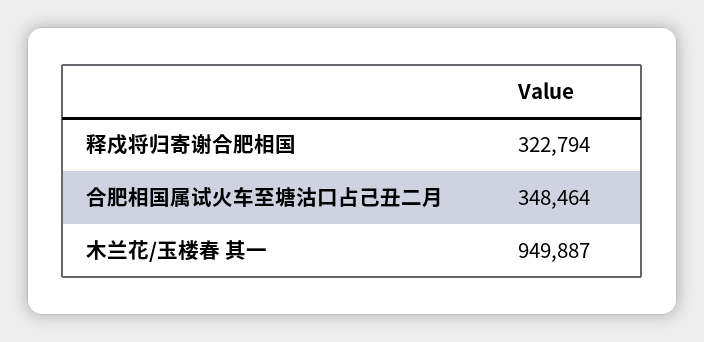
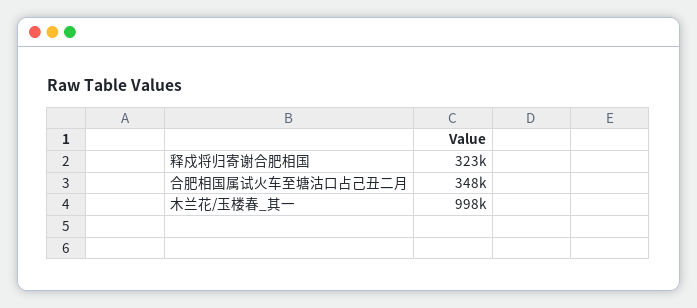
木兰花/玉楼春 其一: 949887 -> 998000

